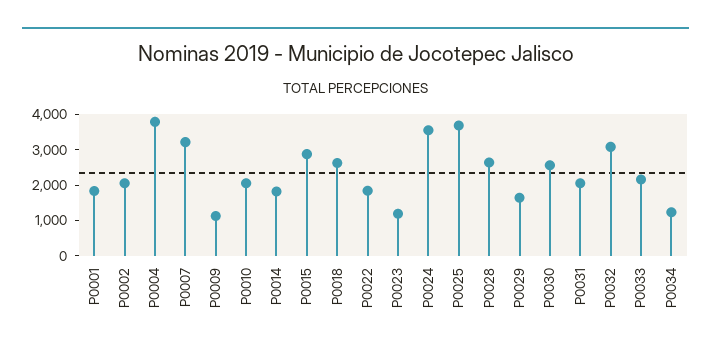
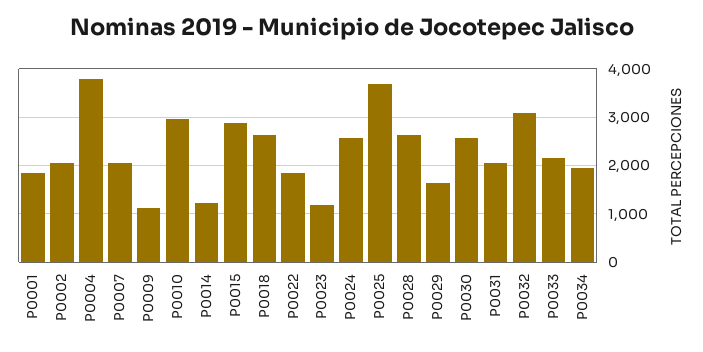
P0007: 3250 -> 2000
P0010: 2000 -> 3000
P0014: 1750 -> 1200
P0024: 3500 -> 2600
P0034: 1250 -> 2000

